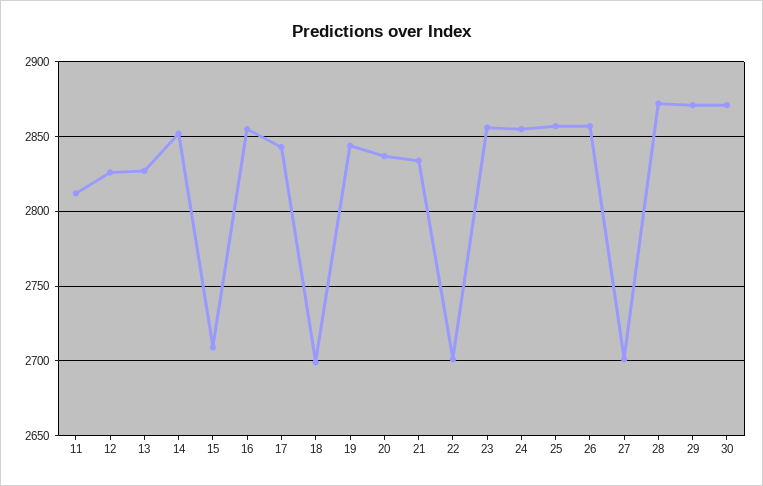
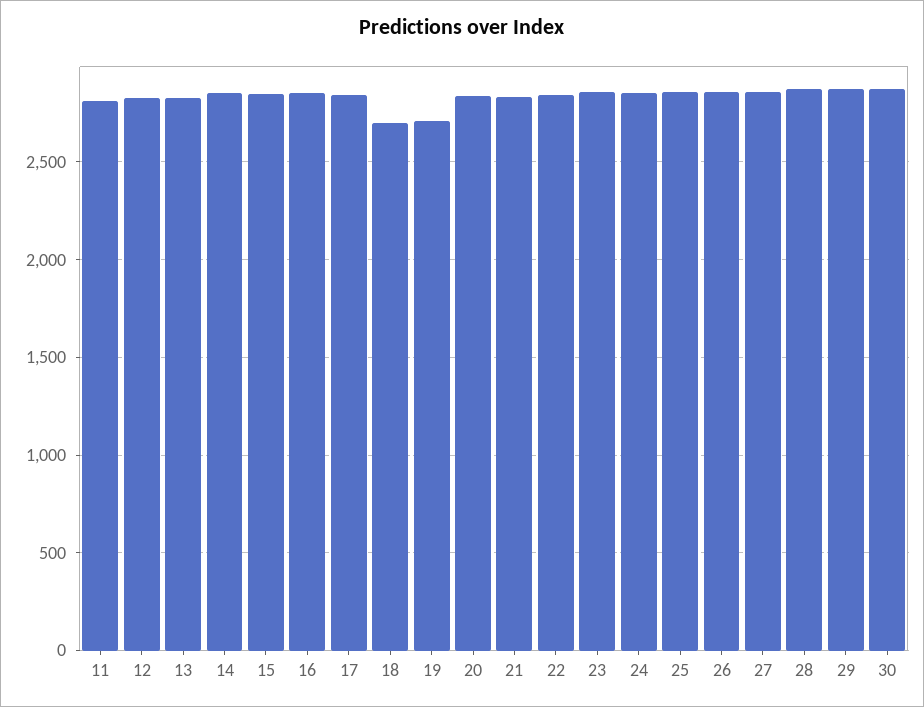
15: 2710 -> 2850
19: 2845 -> 2700
22: 2700 -> 2850
27: 2700 -> 2850

